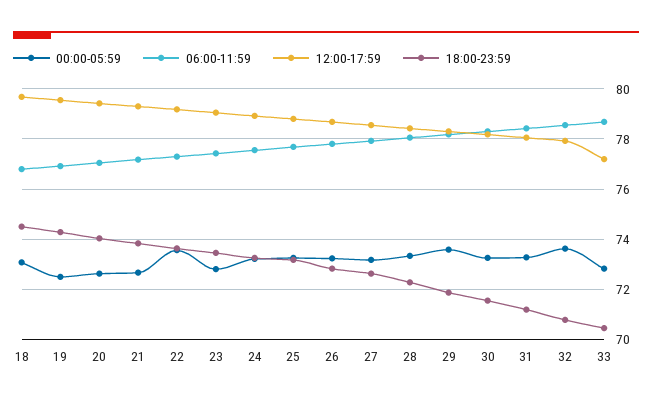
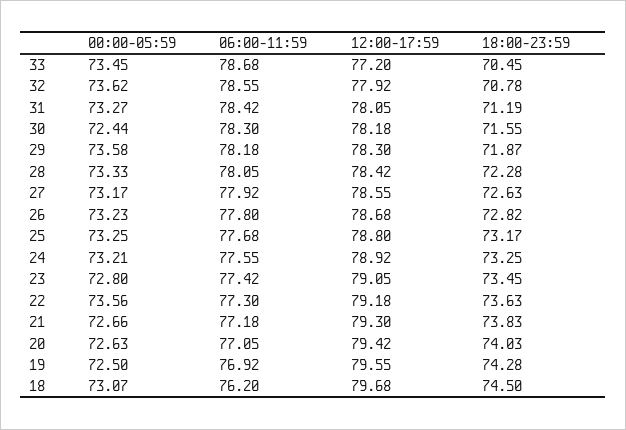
06:00-11:59, 18: 76.75 -> 76.2
00:00-05:59, 30: 73.25 -> 72.44
00:00-05:59, 33: 72.75 -> 73.45

